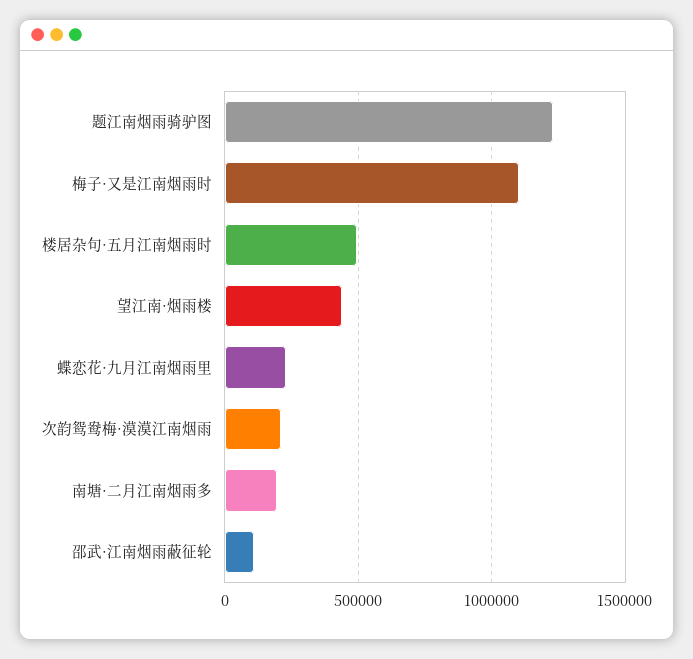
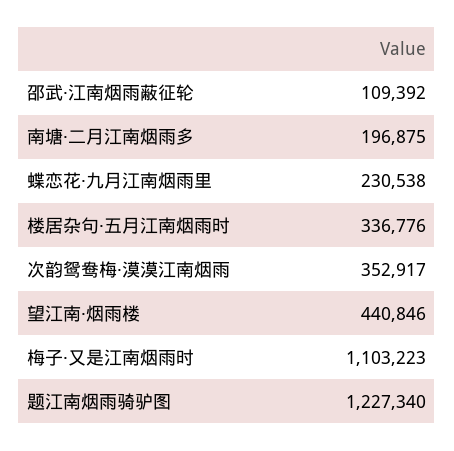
楼居杂句·五月江南烟雨时: 500000 -> 336776
次韵鸳鸯梅·漠漠江南烟雨: 200000 -> 352917

